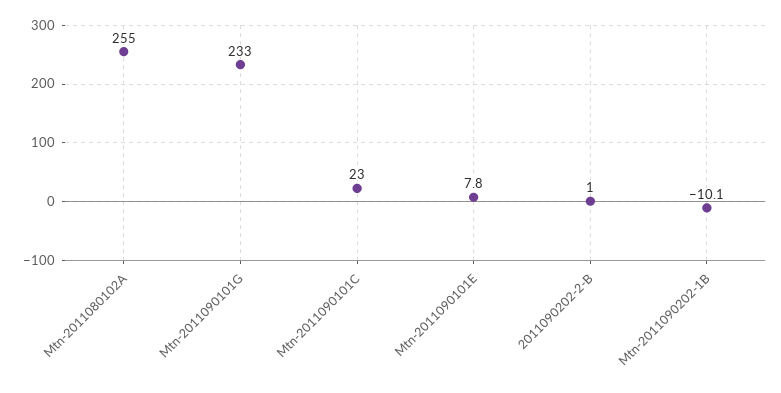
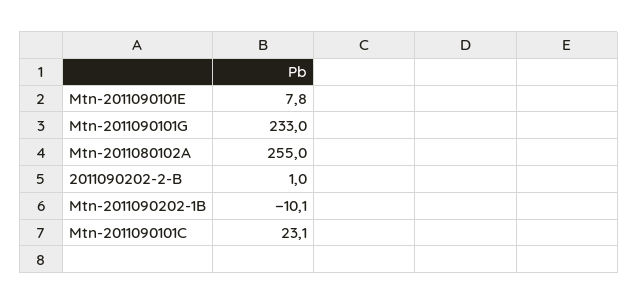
Mtn-2011090101C: 23 -> 23.1

